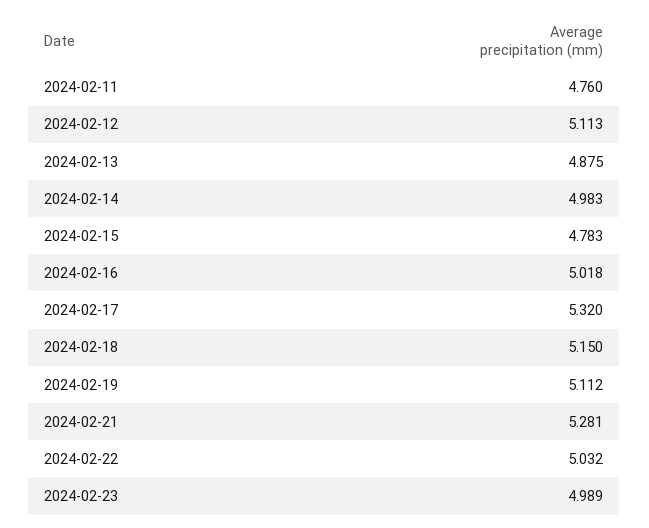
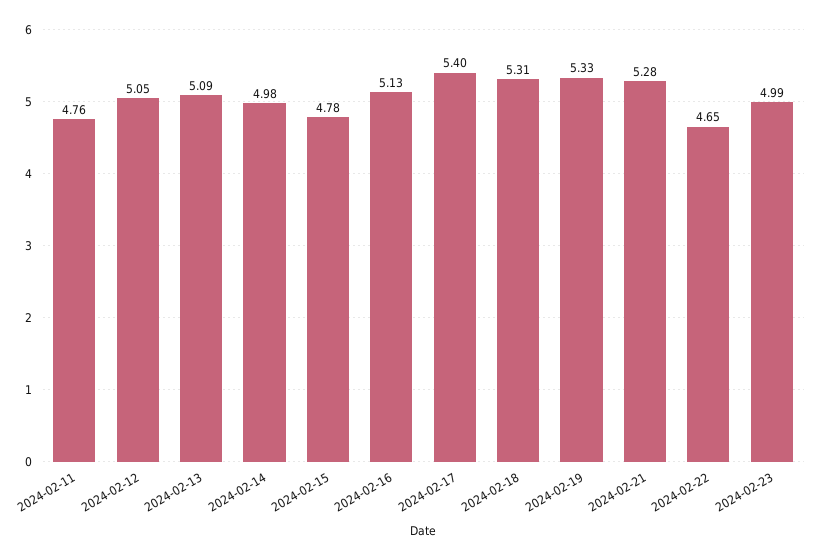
2024-02-12: 5.113 -> 5.05
2024-02-13: 4.875 -> 5.09
2024-02-16: 5.018 -> 5.13
2024-02-17: 5.32 -> 5.4
2024-02-18: 5.15 -> 5.31
2024-02-19: 5.112 -> 5.33
2024-02-22: 5.032 -> 4.65

